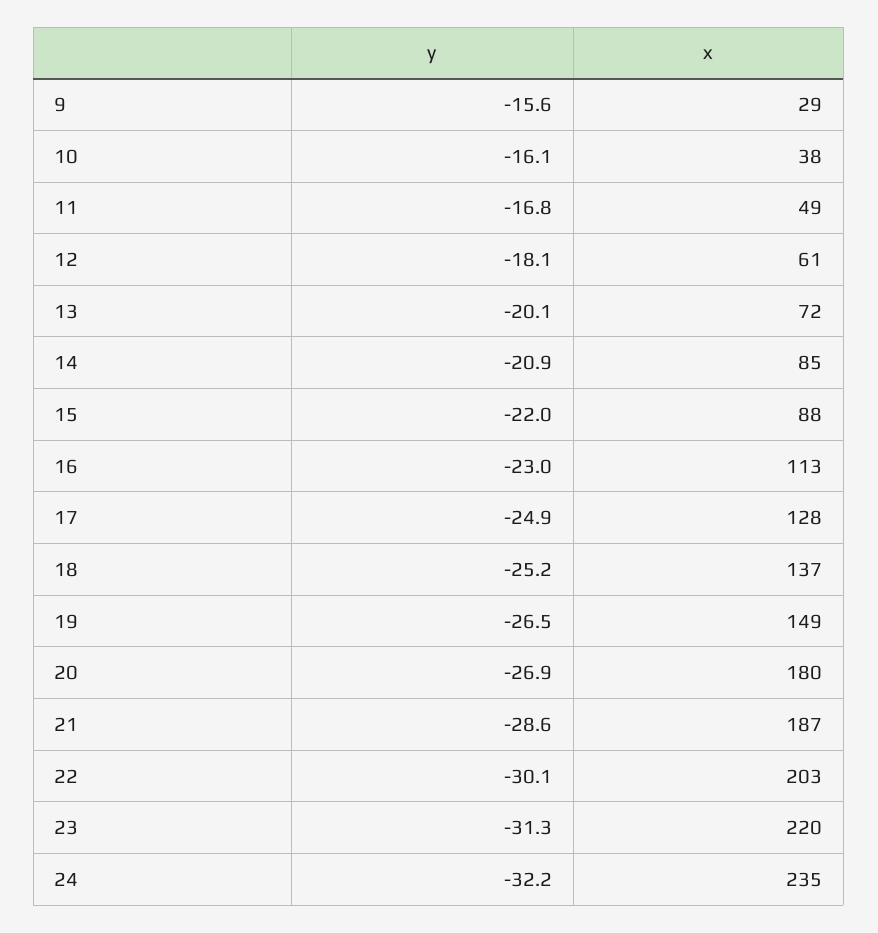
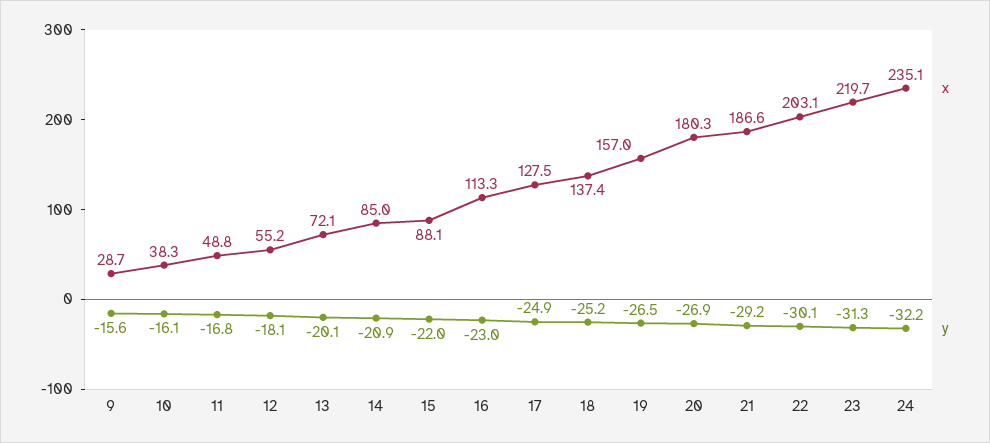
x, 12: 61 -> 55.2
x, 19: 149 -> 157
y, 21: -28.6 -> -29.2

